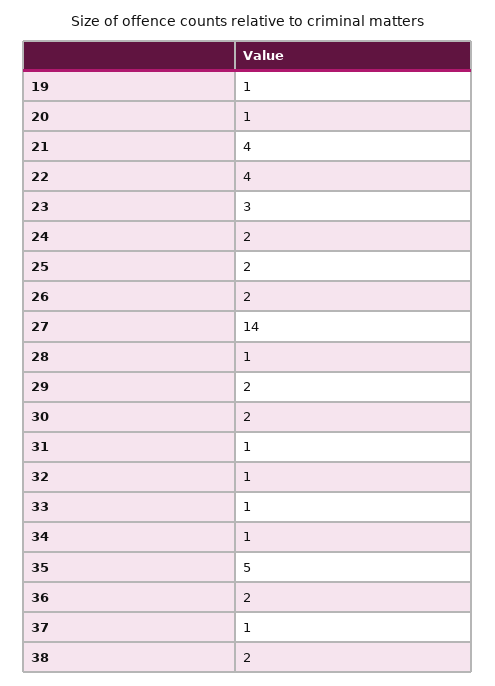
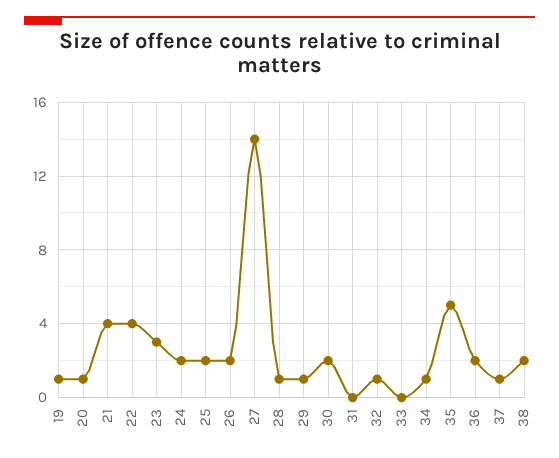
29: 2 -> 1
31: 1 -> 0
33: 1 -> 0

